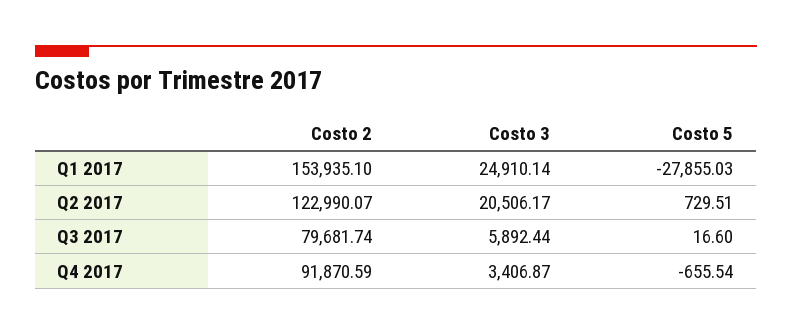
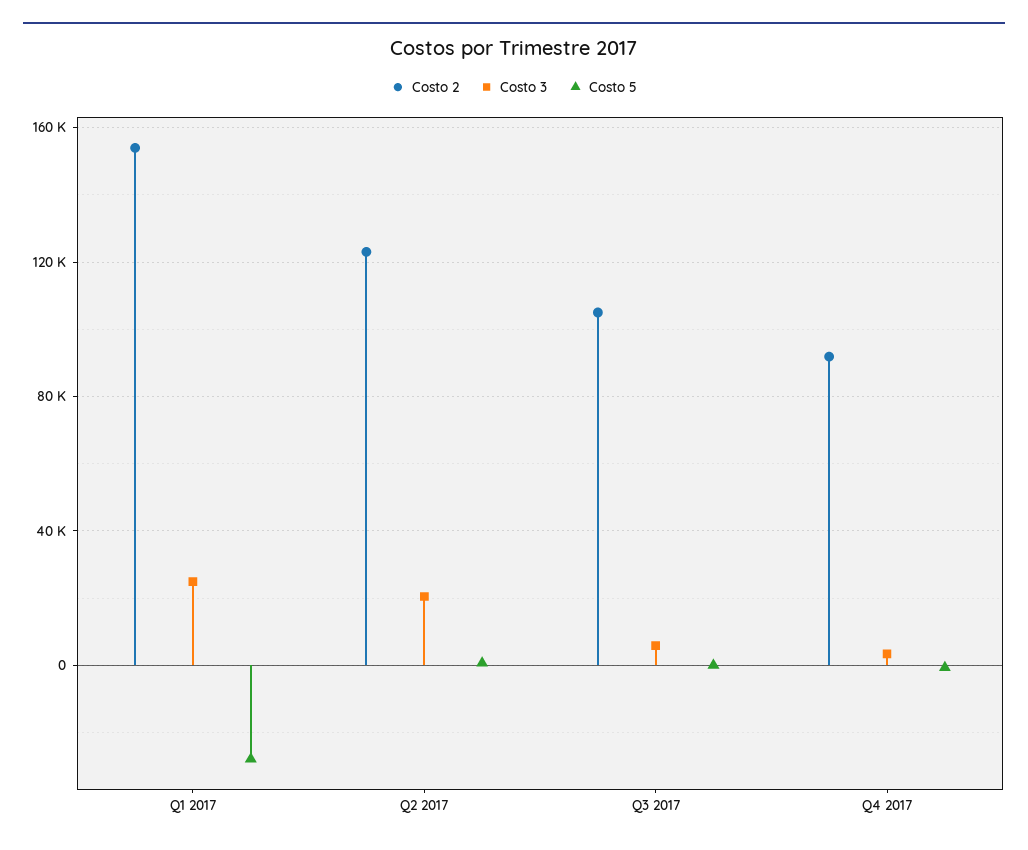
Costo 2, Q3 2017: 79681.74 -> 105000

